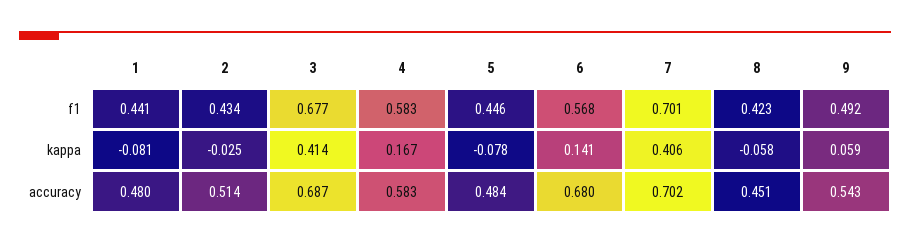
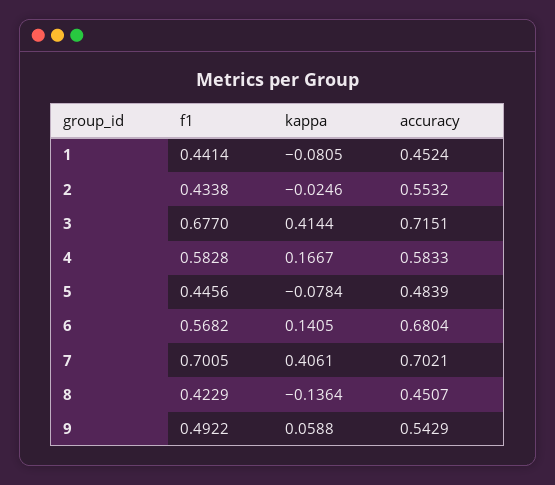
8, kappa: -0.058 -> -0.1364
1, accuracy: 0.48 -> 0.4524
2, accuracy: 0.514 -> 0.5532
3, accuracy: 0.687 -> 0.7151

